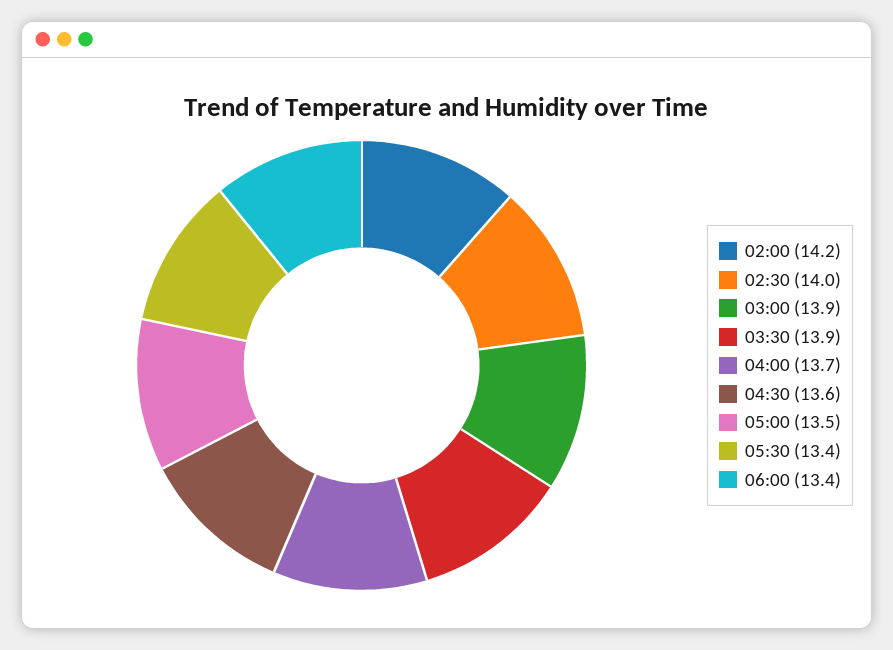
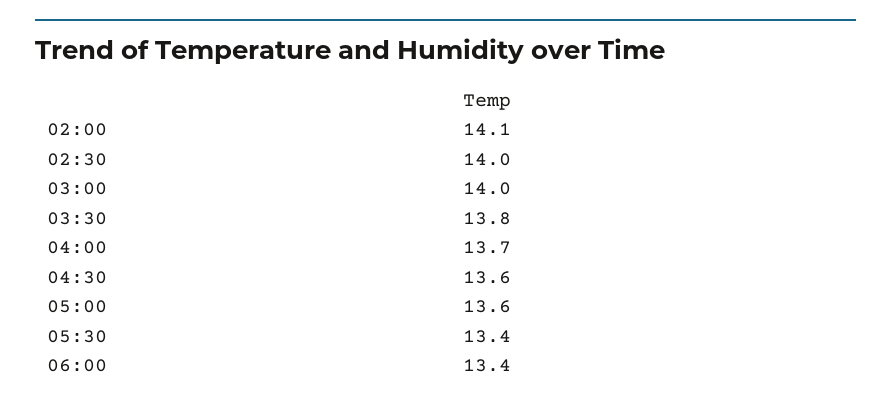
02:00: 14.2 -> 14.1
03:00: 13.9 -> 14
03:30: 13.9 -> 13.8
05:00: 13.5 -> 13.6

